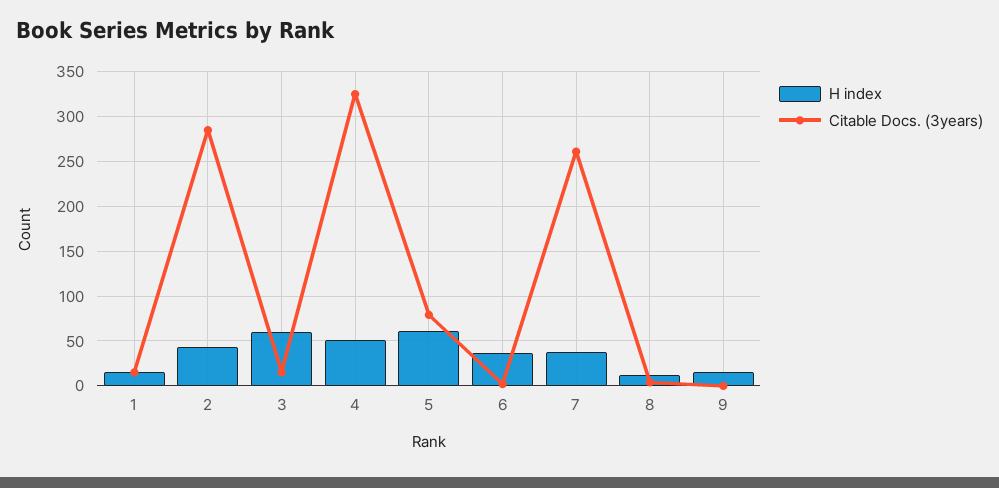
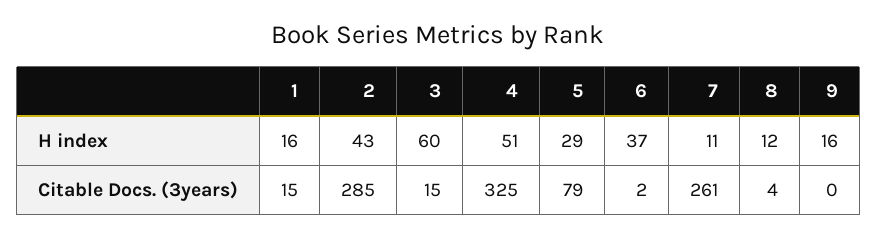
H index, 5: 60 -> 29
H index, 7: 40 -> 11

